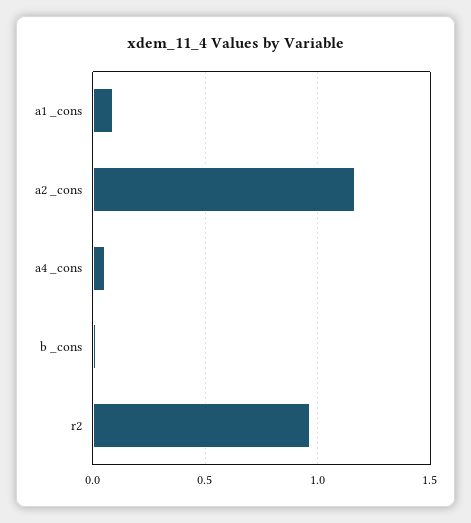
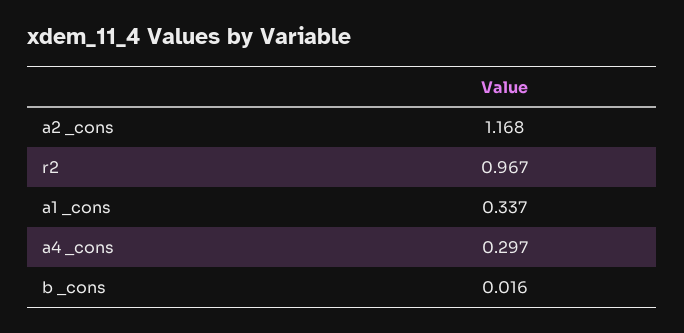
a1 _cons: 0.1 -> 0.337
a4 _cons: 0.05 -> 0.297

